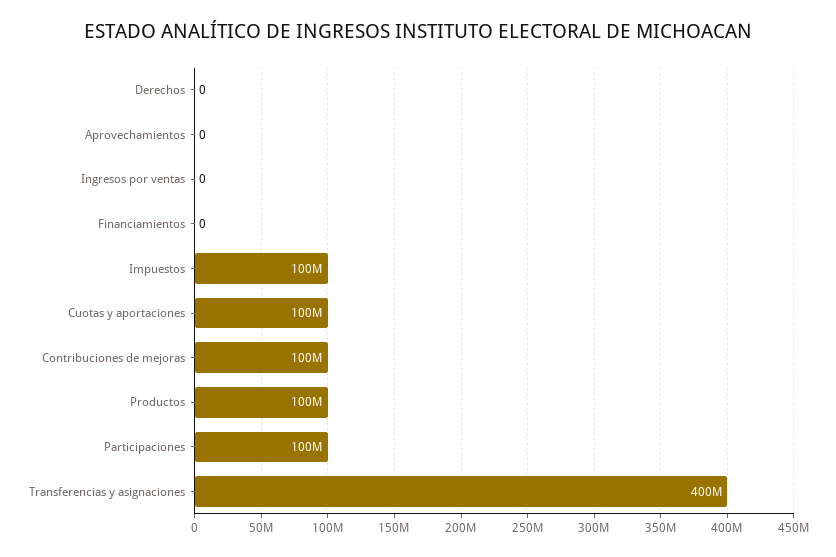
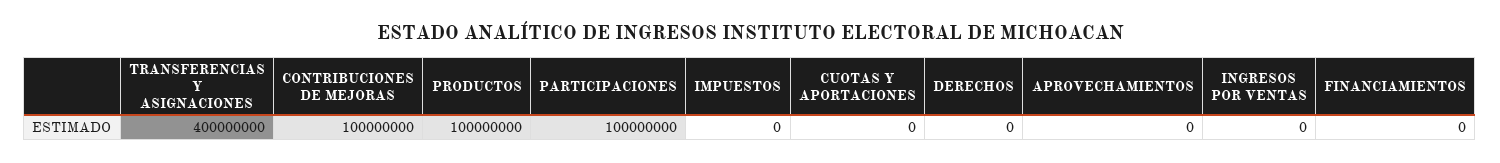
Impuestos: 100000000 -> 0
Cuotas y aportaciones: 100000000 -> 0

